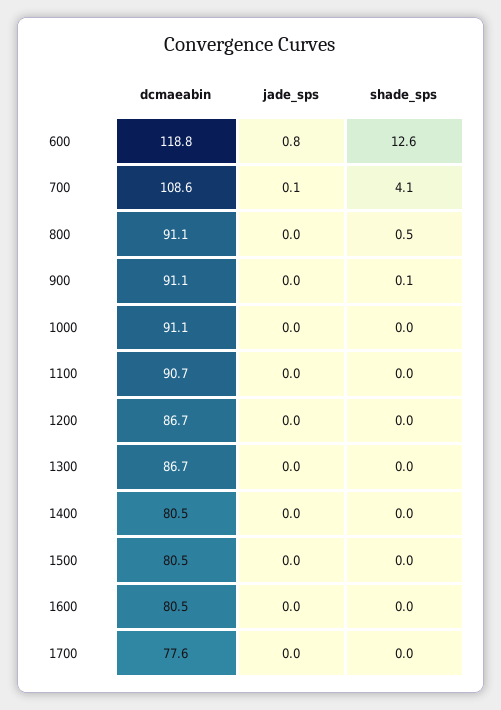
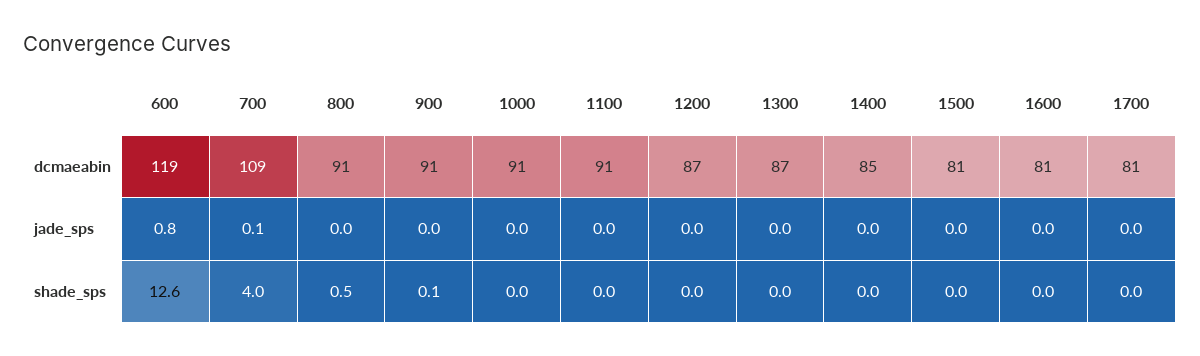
shade_sps, 700: 4.1 -> 4
dcmaeabin, 1400: 80.5 -> 85
dcmaeabin, 1700: 77.6 -> 81

